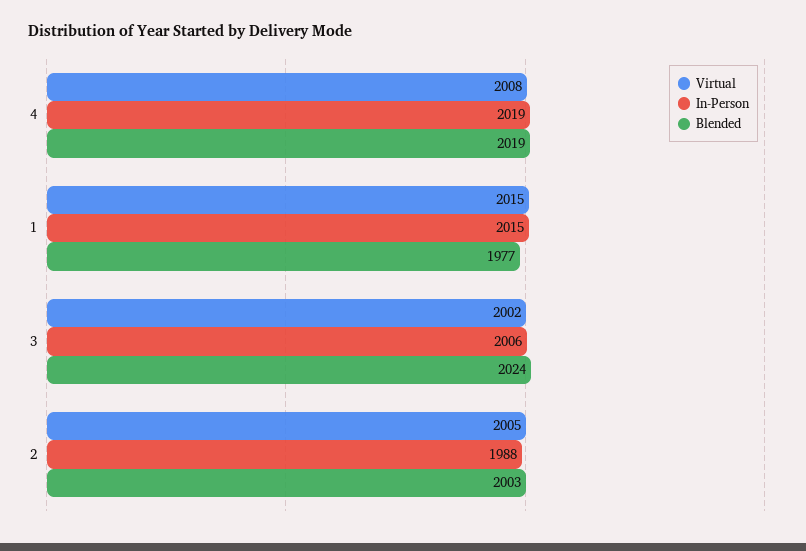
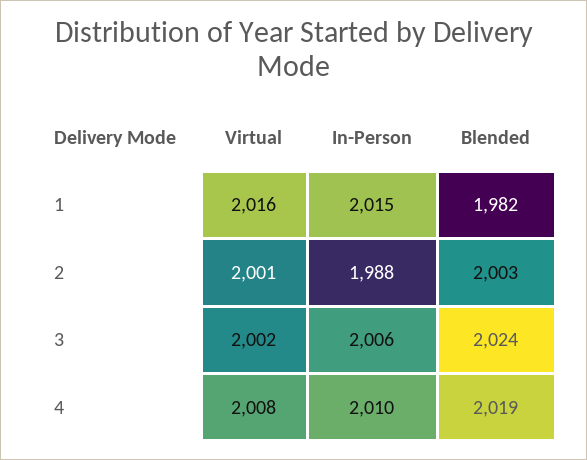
In-Person, 4: 2019 -> 2010
Virtual, 1: 2015 -> 2016
Blended, 1: 1977 -> 1982
Virtual, 2: 2005 -> 2001

